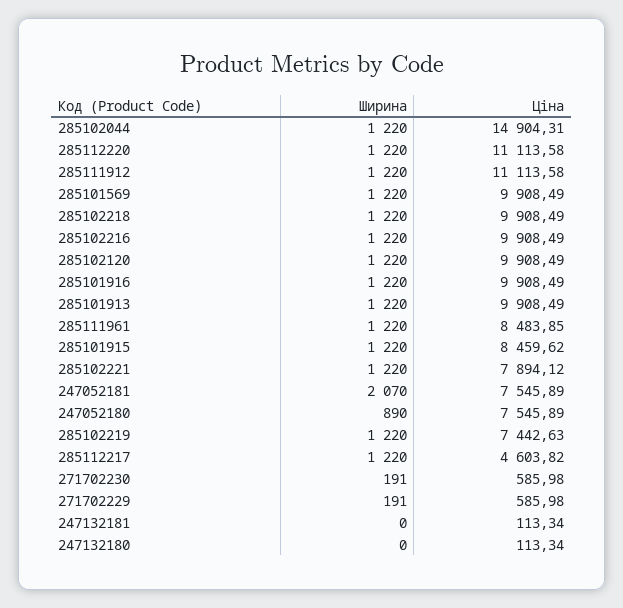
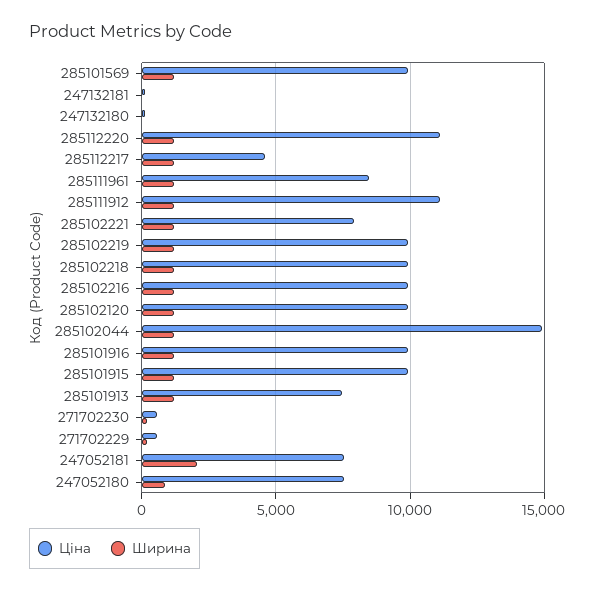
Ціна, 285101913: 9908.49 -> 7500
Ціна, 285101915: 8459.62 -> 10000
Ціна, 285102219: 7442.63 -> 10000

